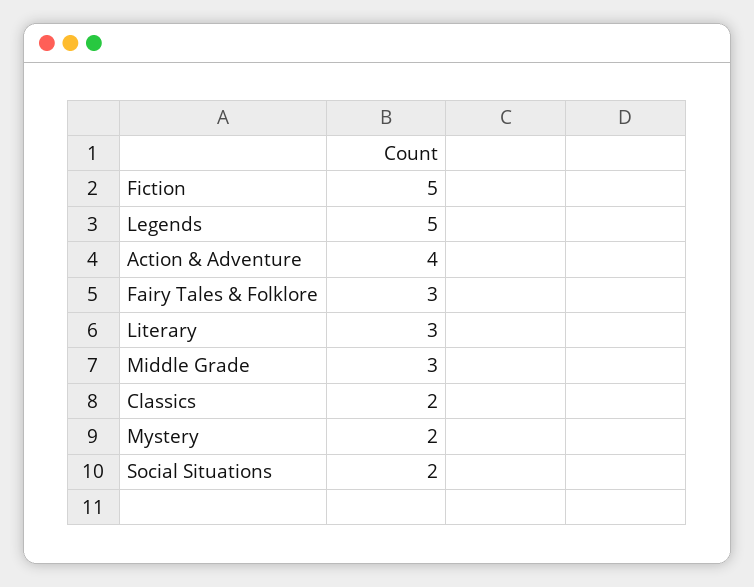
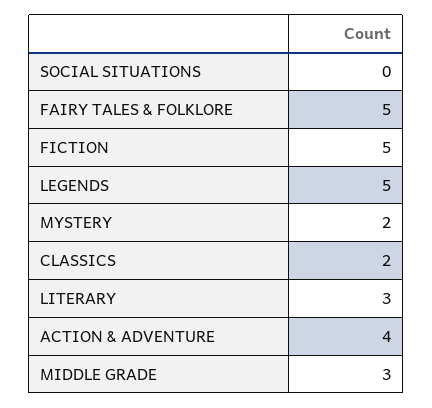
Fairy Tales & Folklore: 3 -> 5
Social Situations: 2 -> 0

